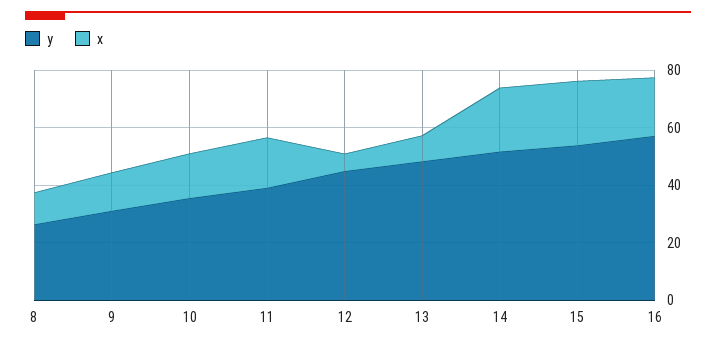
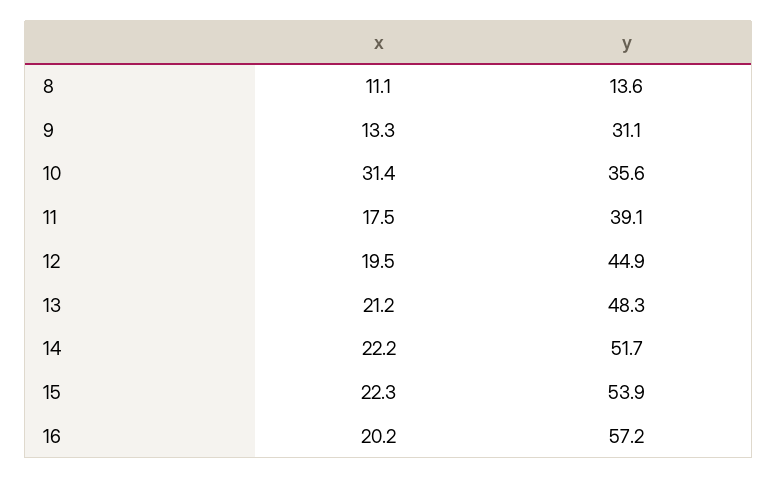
y, 8: 25 -> 13.6
x, 10: 15 -> 31.4
x, 12: 5 -> 19.5
x, 13: 10 -> 21.2

